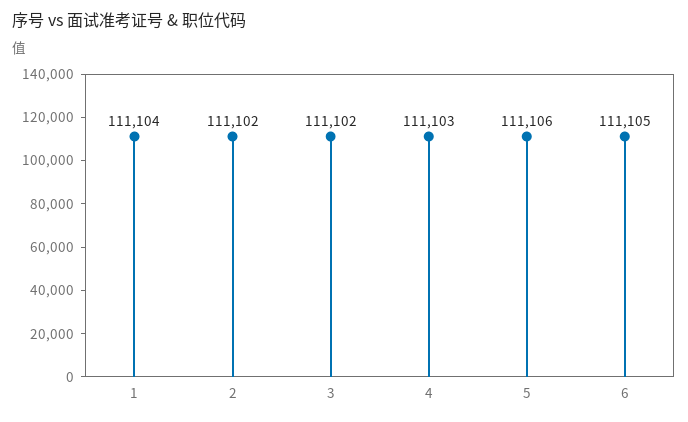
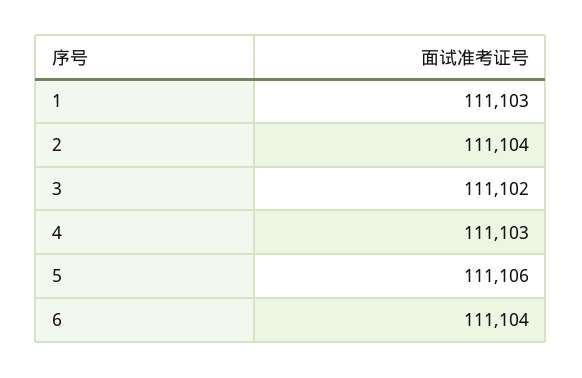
1: 111104 -> 111103
2: 111102 -> 111104
6: 111105 -> 111104

